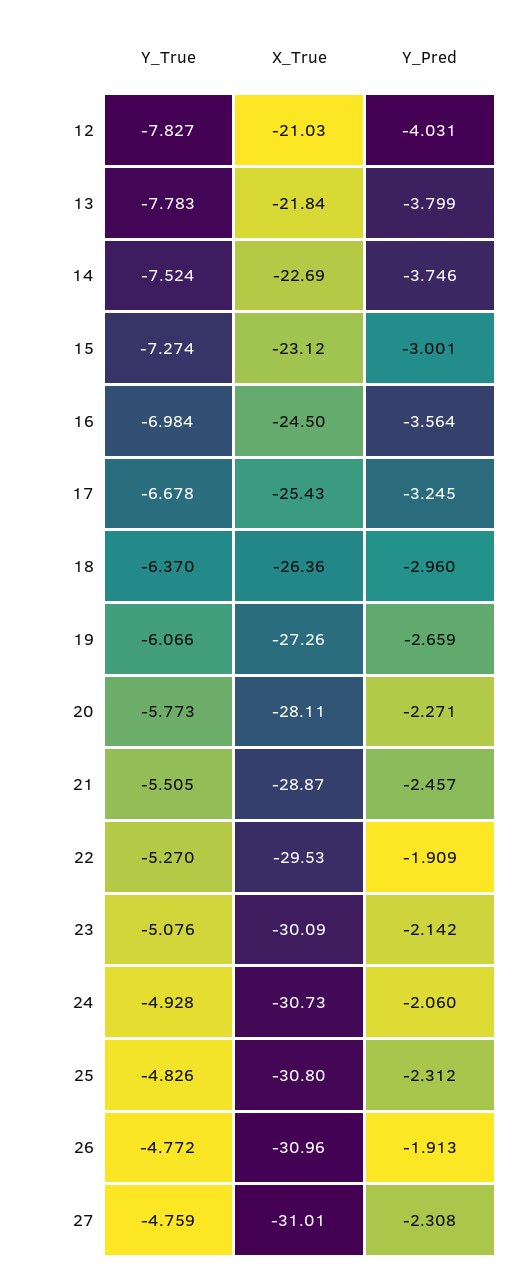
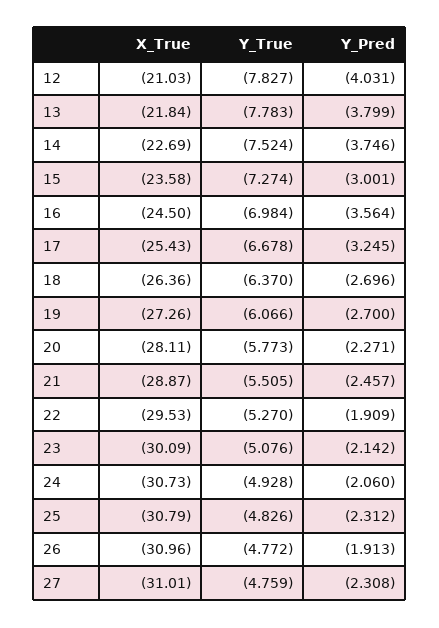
X_True, 15: -23.12 -> -23.58
Y_Pred, 18: -2.96 -> -2.696
Y_Pred, 19: -2.659 -> -2.7
X_True, 25: -30.8 -> -30.79

